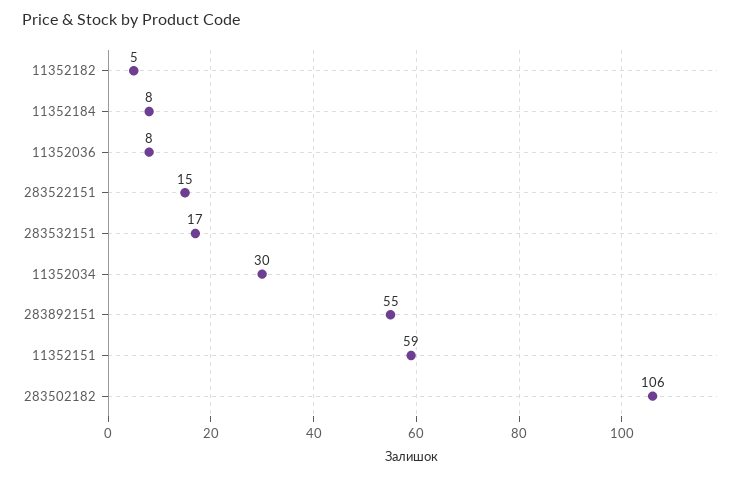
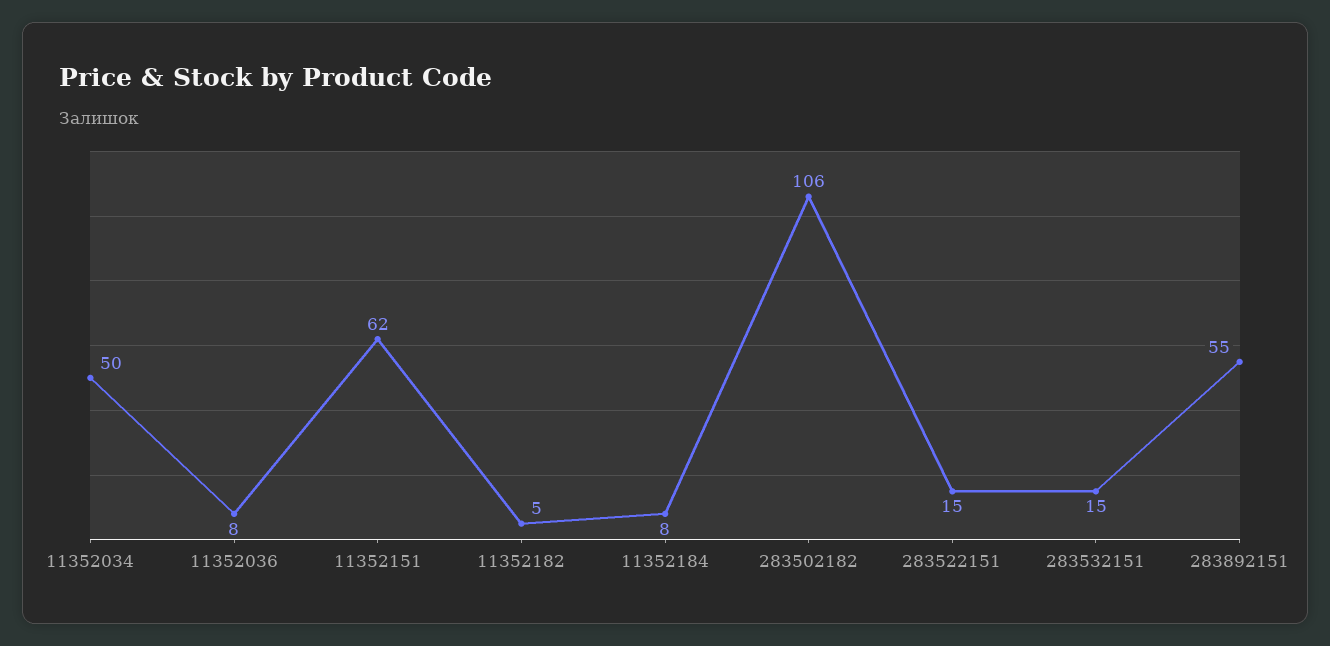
283532151: 17 -> 15
11352034: 30 -> 50
11352151: 59 -> 62

